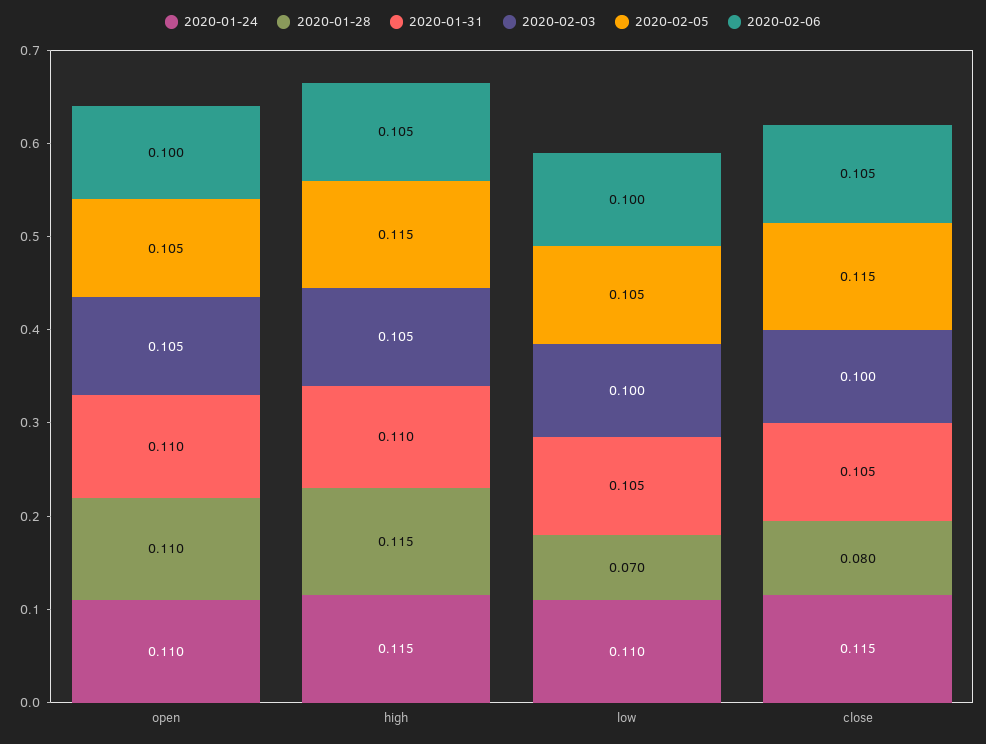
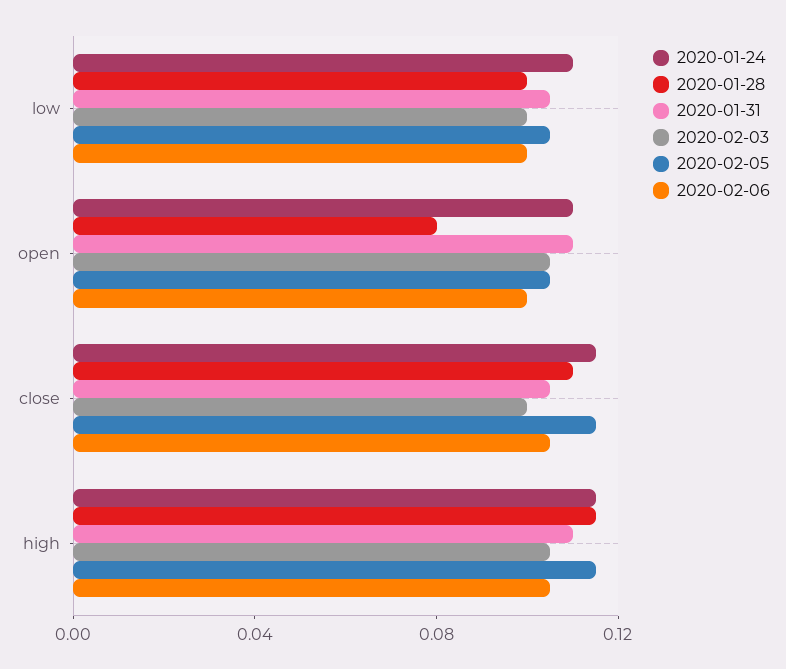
2020-01-28, open: 0.11 -> 0.08
2020-01-28, low: 0.07 -> 0.1
2020-01-28, close: 0.08 -> 0.11

